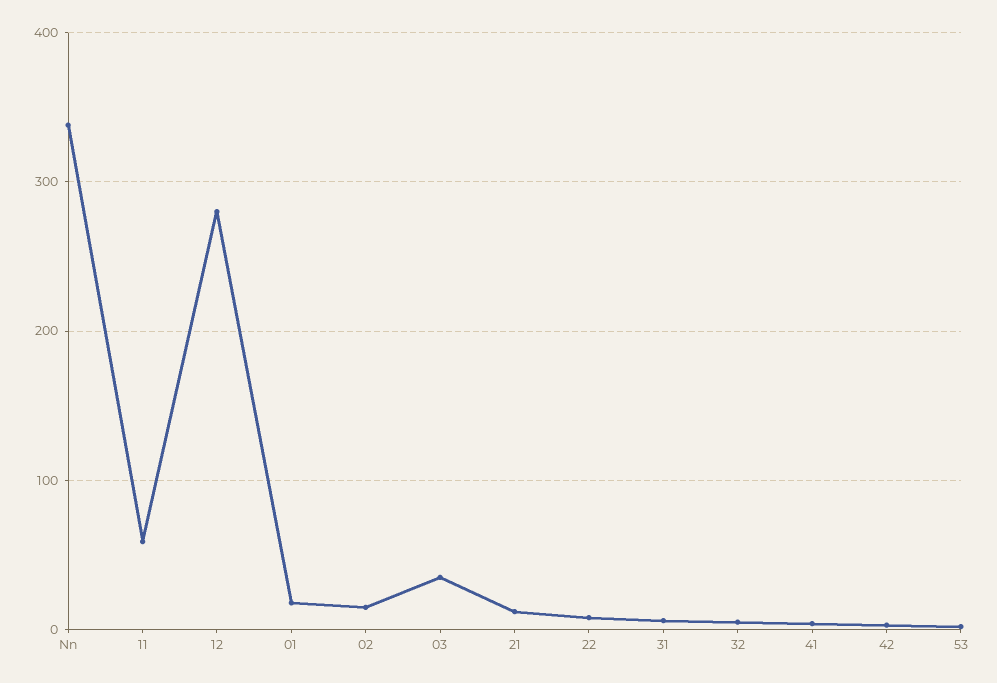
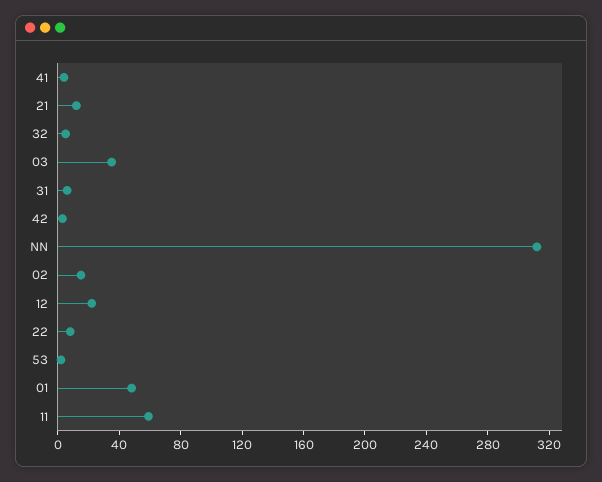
Nn: 340 -> 310
12: 280 -> 20
01: 20 -> 50

